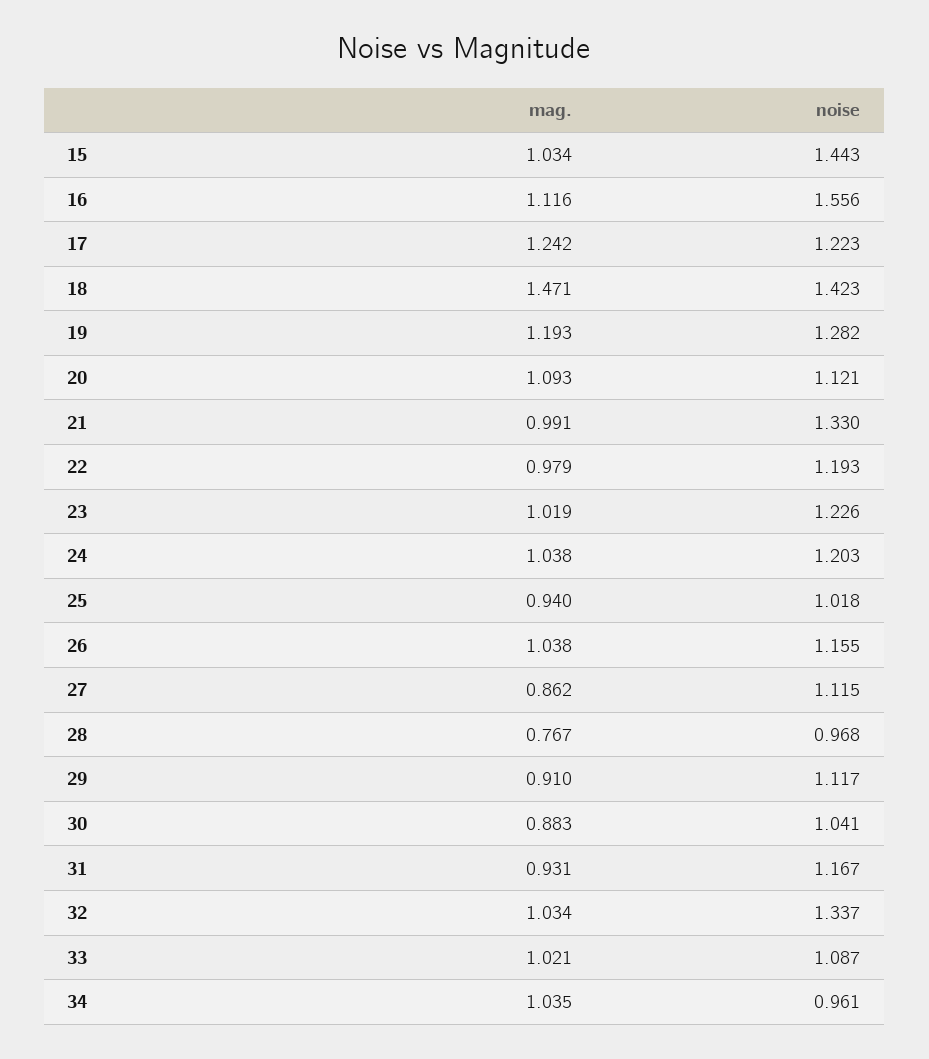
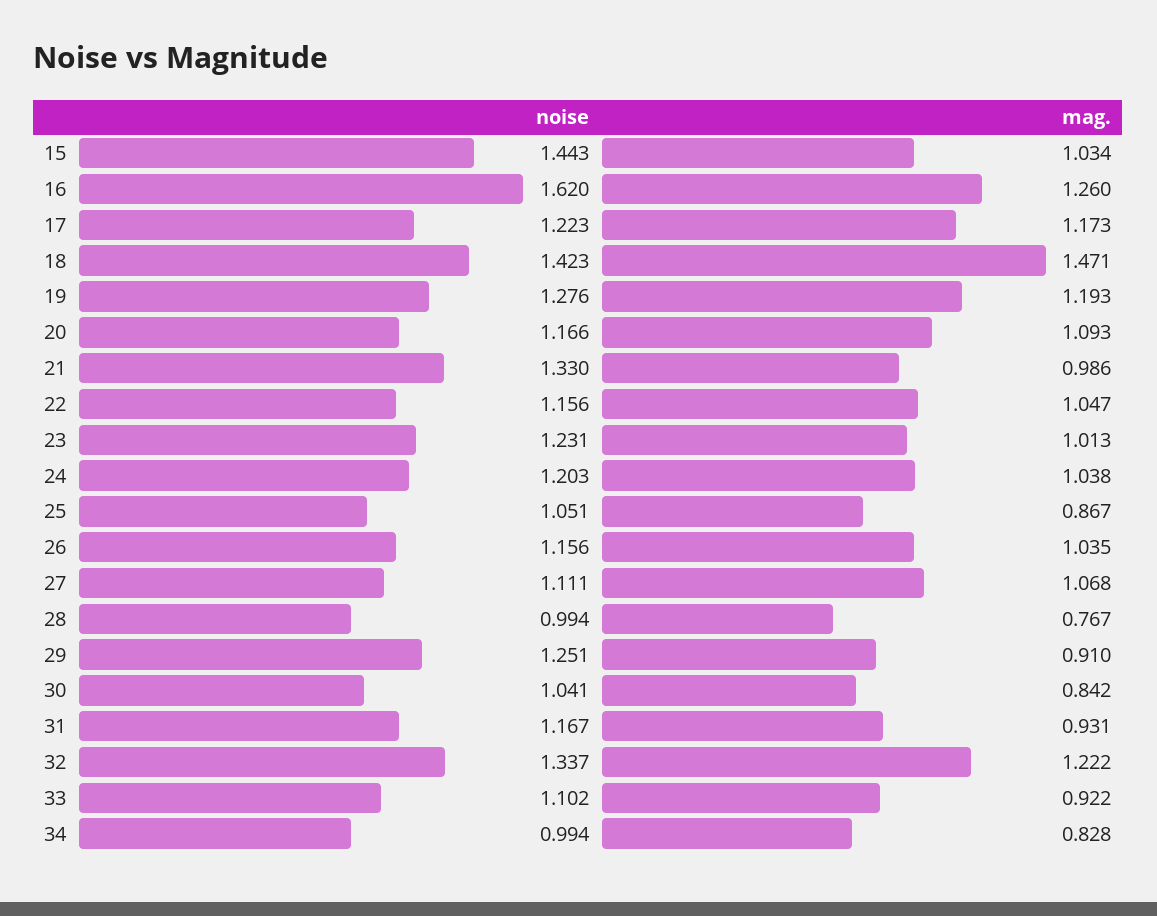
mag., 16: 1.116 -> 1.26
noise, 16: 1.556 -> 1.62
mag., 17: 1.242 -> 1.173
noise, 19: 1.282 -> 1.276
noise, 20: 1.121 -> 1.166
mag., 21: 0.991 -> 0.986
mag., 22: 0.979 -> 1.047
noise, 22: 1.193 -> 1.156
mag., 23: 1.019 -> 1.013
noise, 23: 1.226 -> 1.231
mag., 25: 0.94 -> 0.867
noise, 25: 1.018 -> 1.051
mag., 26: 1.038 -> 1.035
noise, 26: 1.155 -> 1.156
mag., 27: 0.862 -> 1.068
noise, 27: 1.115 -> 1.111
noise, 28: 0.968 -> 0.994
noise, 29: 1.117 -> 1.251
mag., 30: 0.883 -> 0.842
mag., 32: 1.034 -> 1.222
mag., 33: 1.021 -> 0.922
noise, 33: 1.087 -> 1.102
mag., 34: 1.035 -> 0.828
noise, 34: 0.961 -> 0.994

